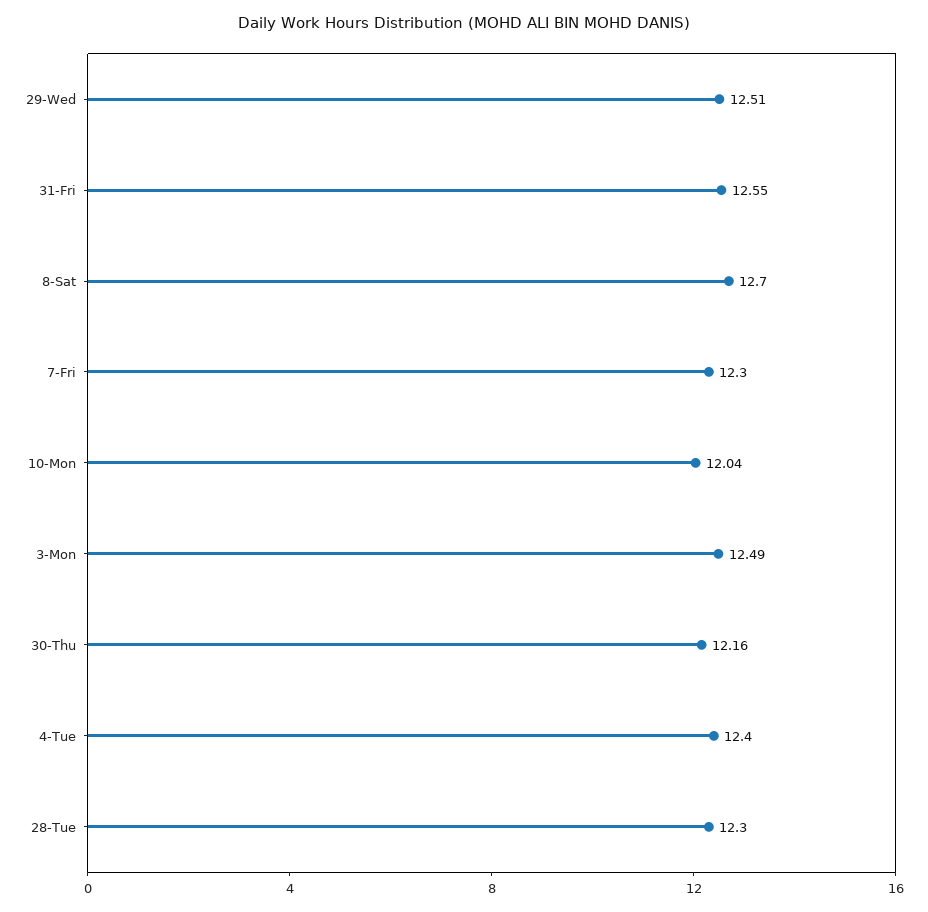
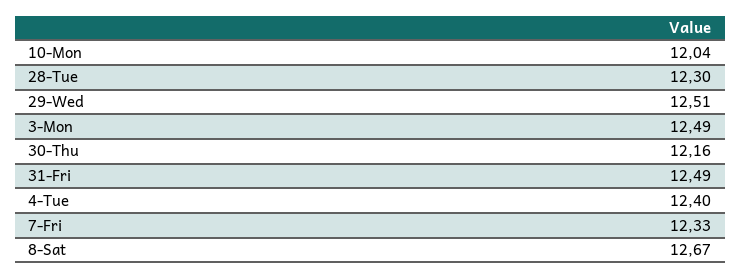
31-Fri: 12.55 -> 12.49
8-Sat: 12.7 -> 12.67
7-Fri: 12.3 -> 12.33

